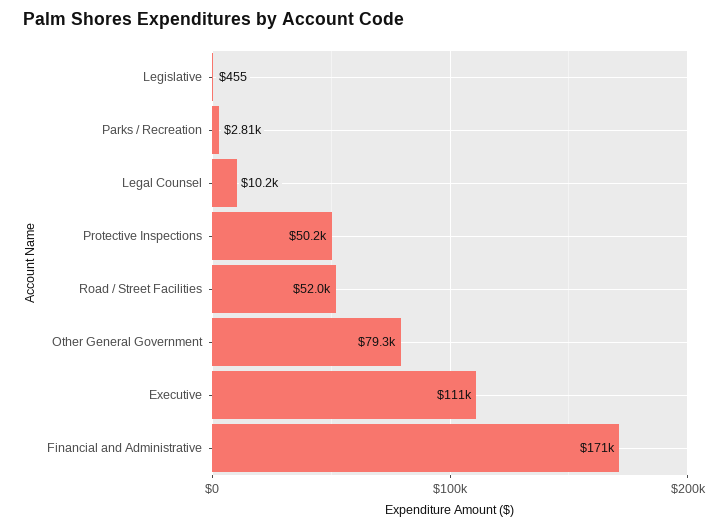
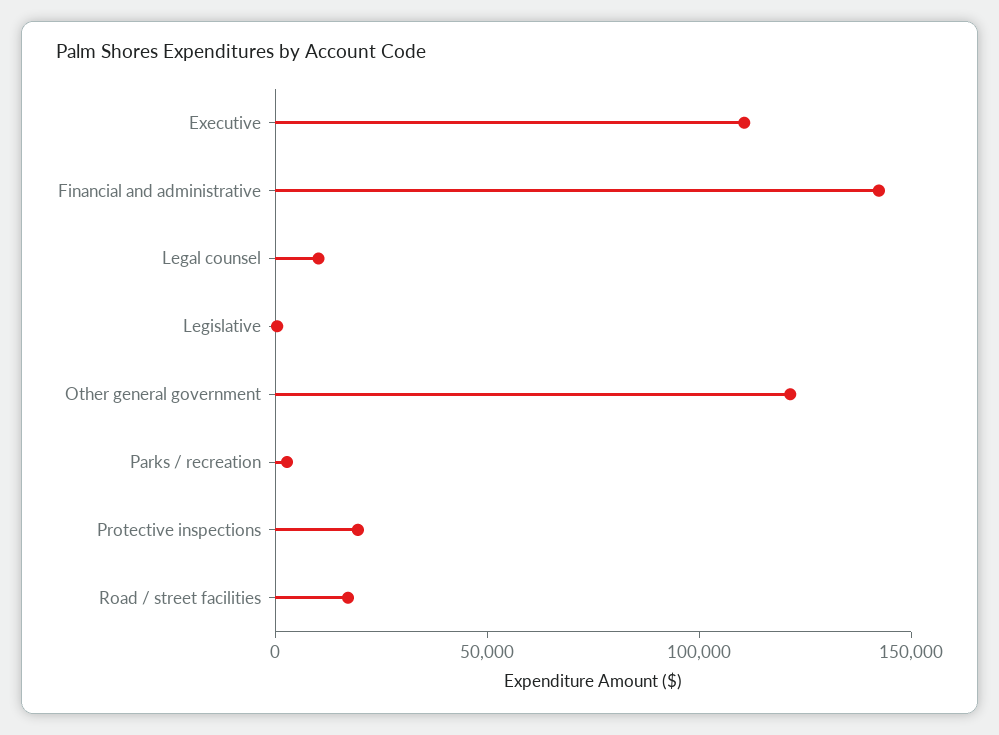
Protective Inspections: 50200 -> 20000
Road / Street Facilities: 52000 -> 20000
Other General Government: 79300 -> 120000
Financial and Administrative: 171000 -> 140000

